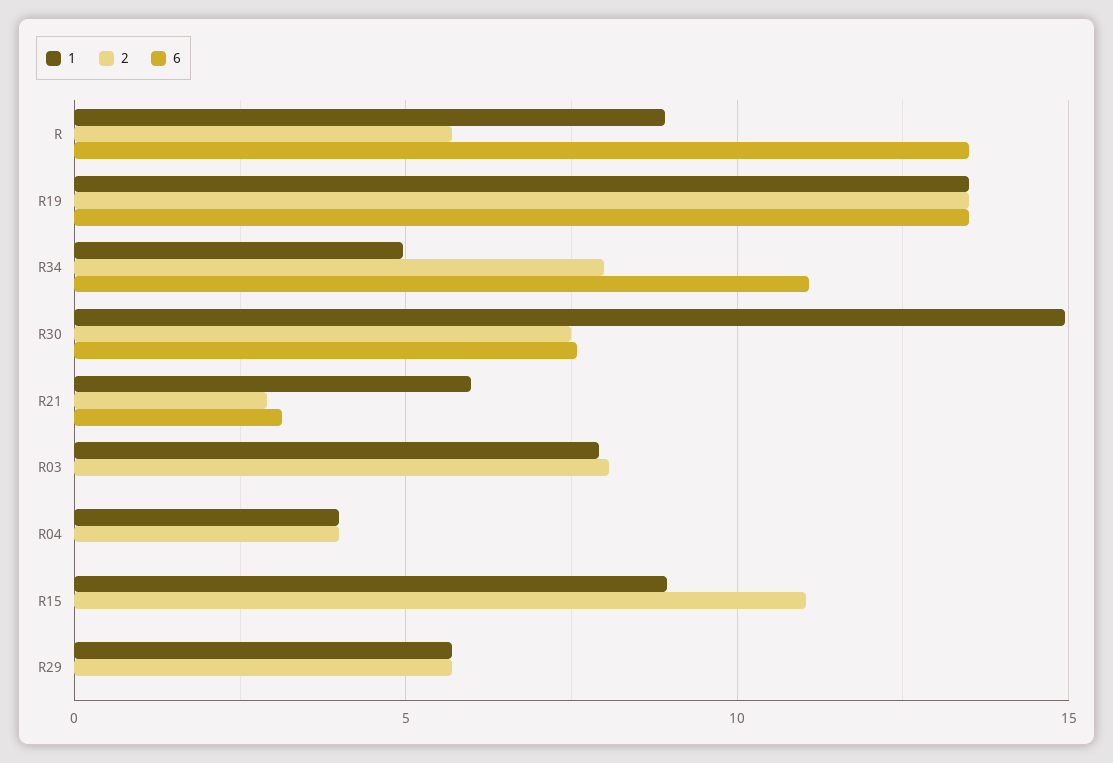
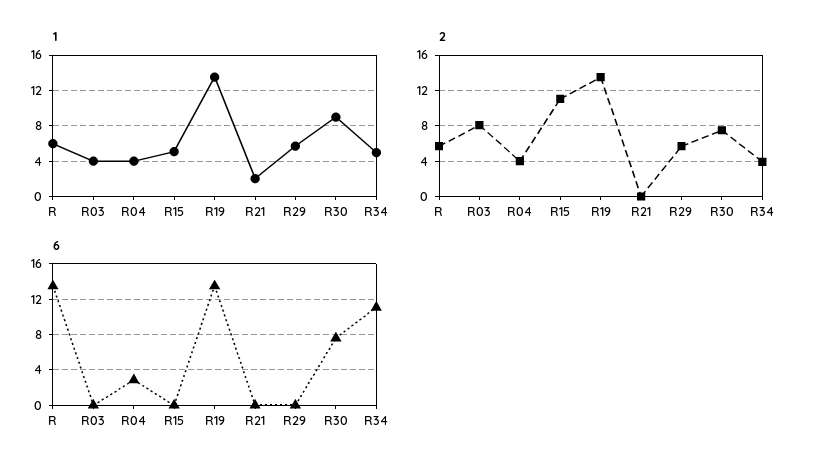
1, R: 9 -> 6
2, R34: 8 -> 4
1, R30: 15 -> 9
1, R21: 6 -> 2
2, R21: 3 -> 0
6, R21: 3 -> 0
1, R03: 8 -> 4
6, R04: 0 -> 3
1, R15: 9 -> 5

